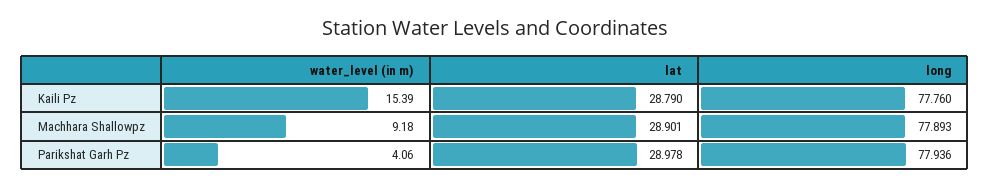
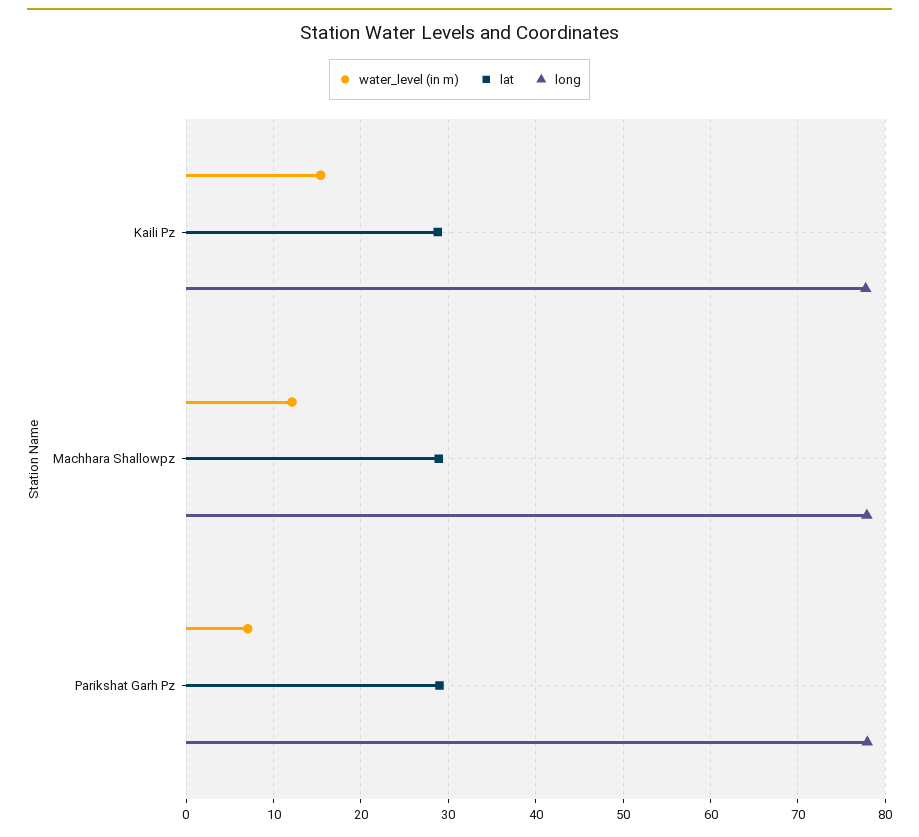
water_level (in m), Machhara Shallowpz: 9.18 -> 12
water_level (in m), Parikshat Garh Pz: 4.06 -> 7

